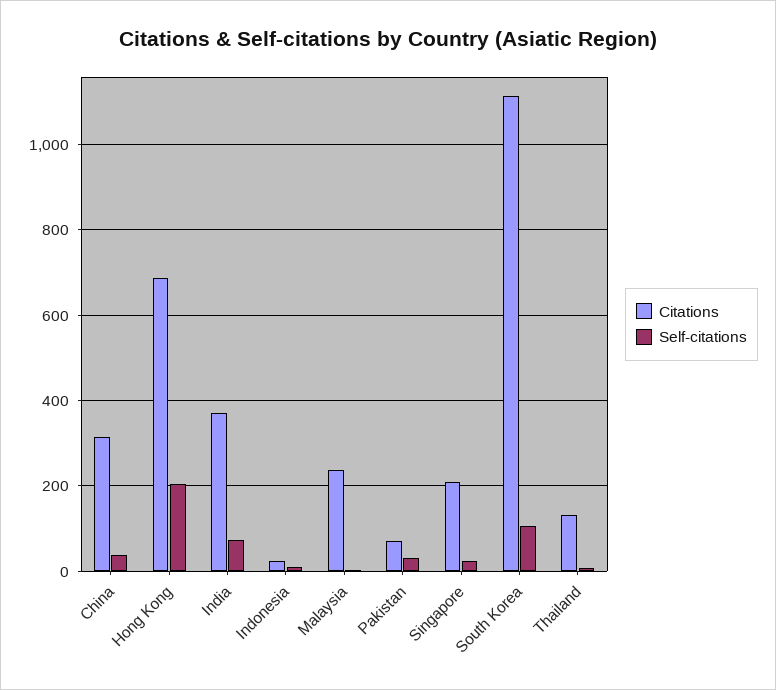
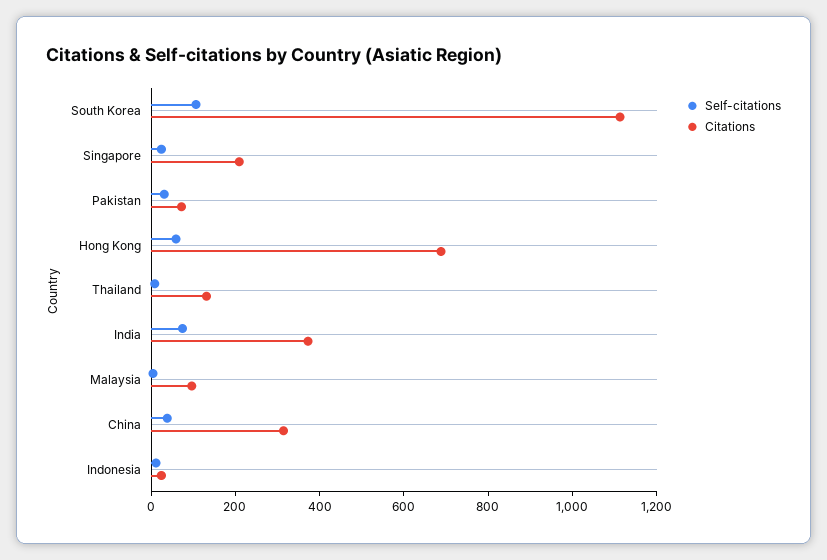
Self-citations, Hong Kong: 200 -> 50
Citations, Malaysia: 240 -> 100

